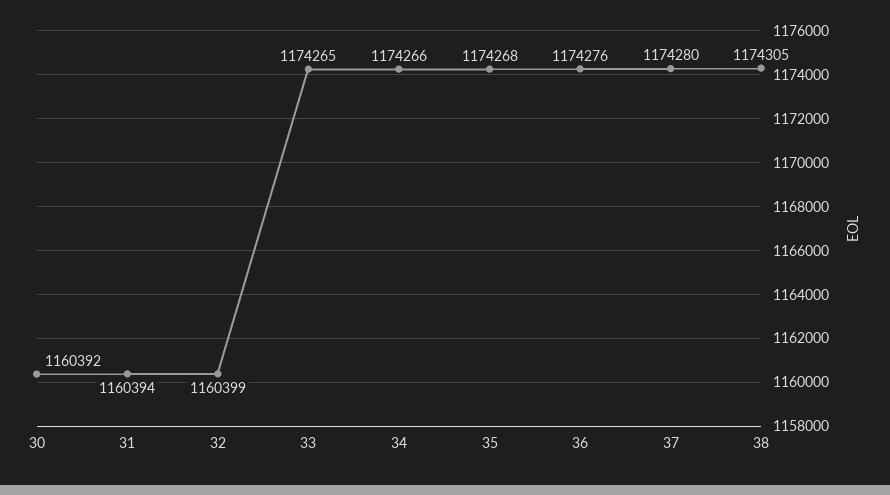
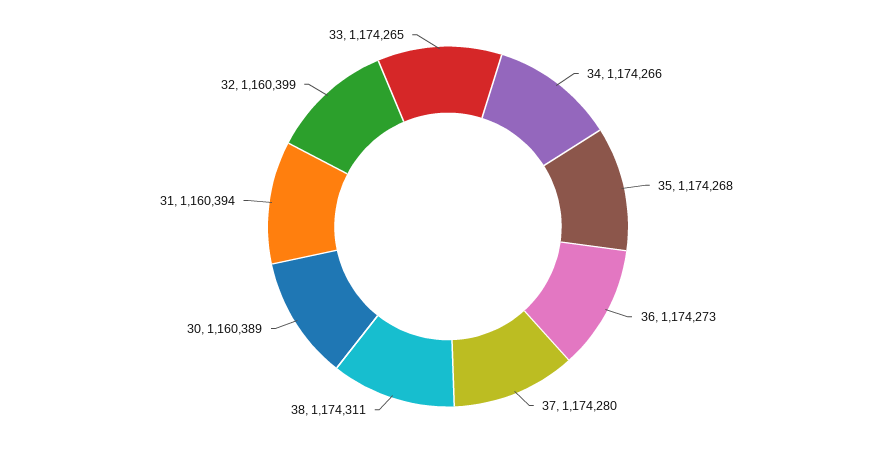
30: 1160392 -> 1160389
36: 1174276 -> 1174273
38: 1174305 -> 1174311

